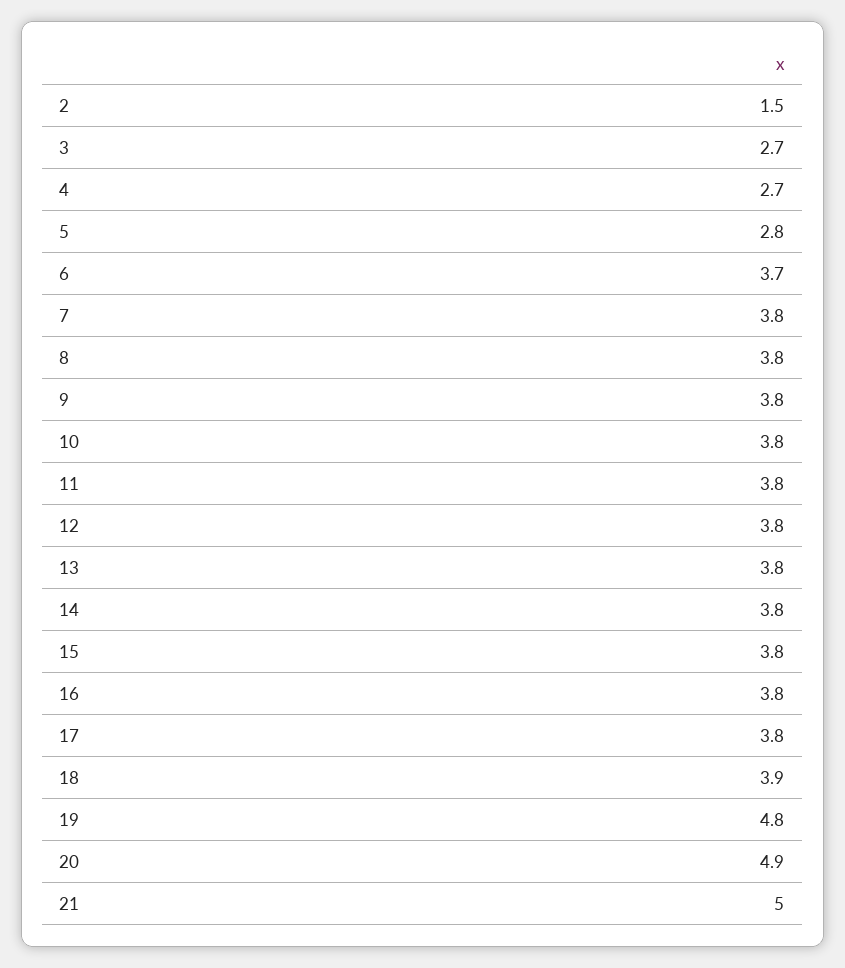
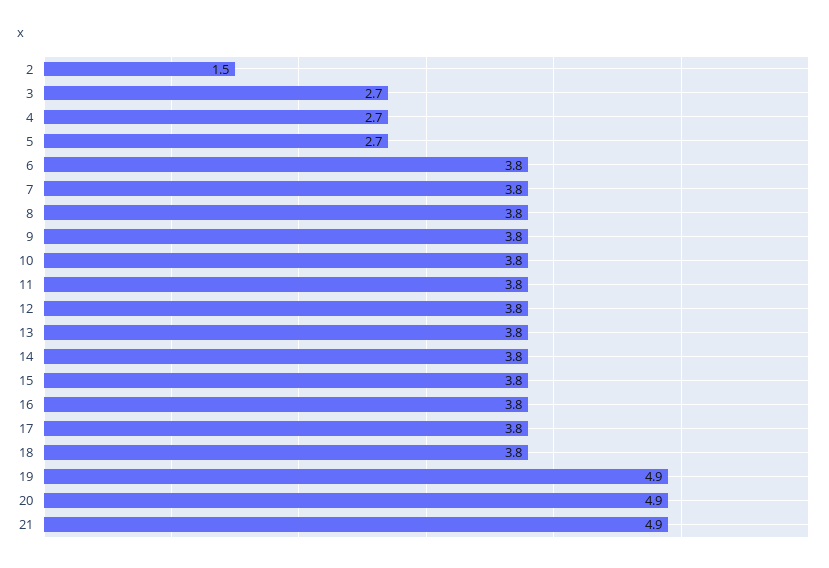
5: 2.8 -> 2.7
6: 3.7 -> 3.8
18: 3.9 -> 3.8
19: 4.8 -> 4.9
21: 5 -> 4.9

